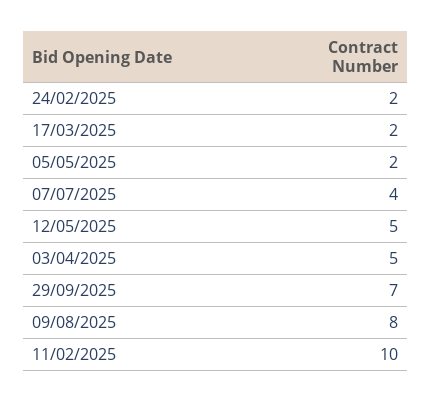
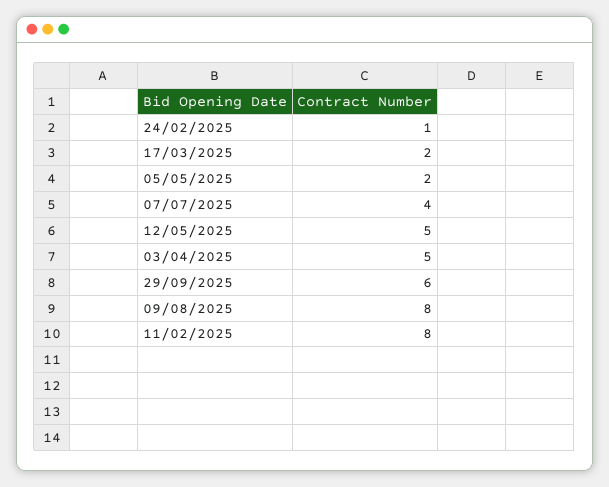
24/02/2025: 2 -> 1
29/09/2025: 7 -> 6
11/02/2025: 10 -> 8

